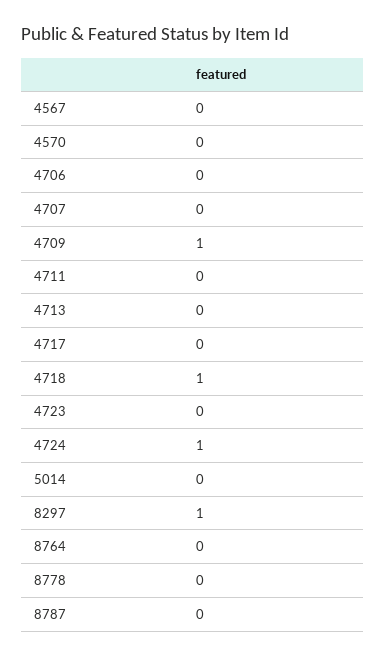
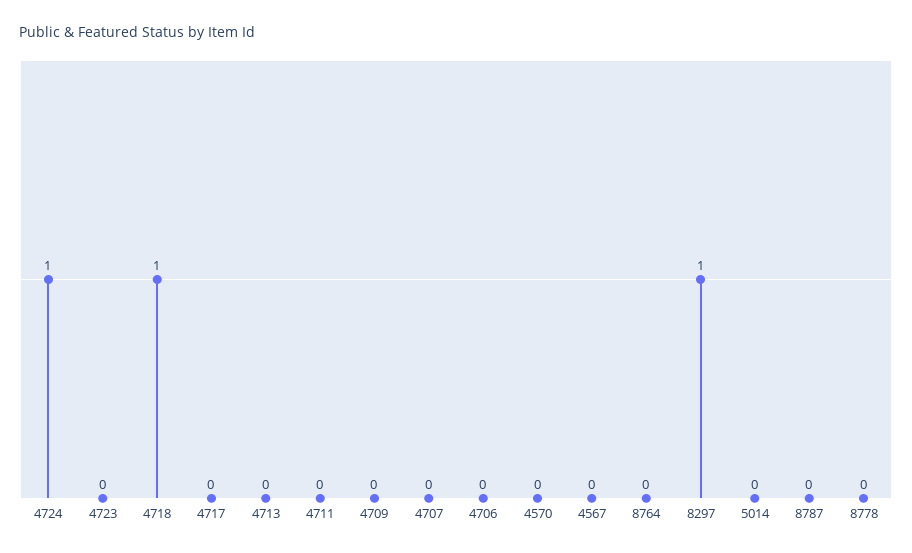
4709: 1 -> 0

